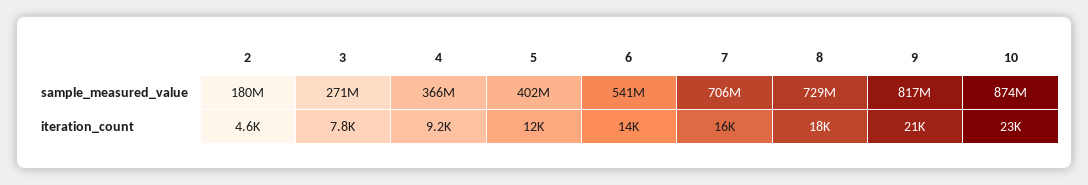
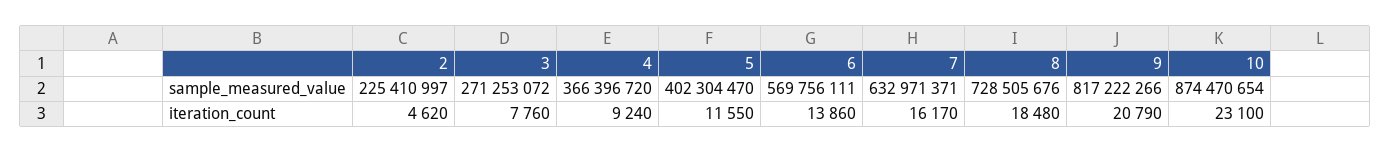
2, sample_measured_value: 180000000 -> 225410997
6, sample_measured_value: 541000000 -> 569756111
7, sample_measured_value: 706000000 -> 632971371

